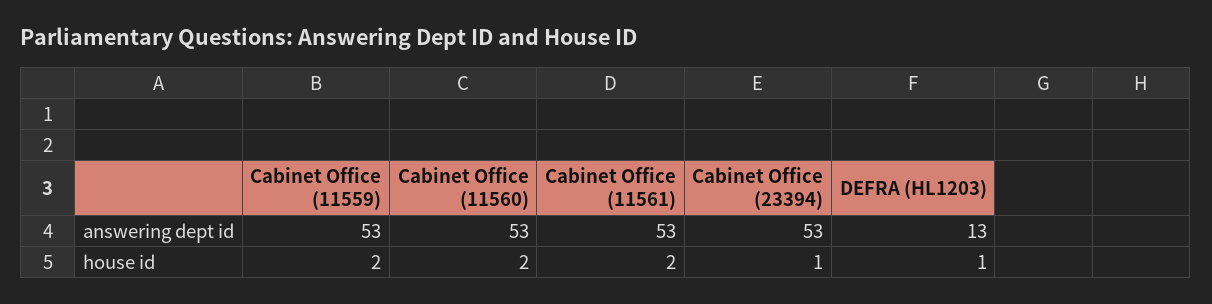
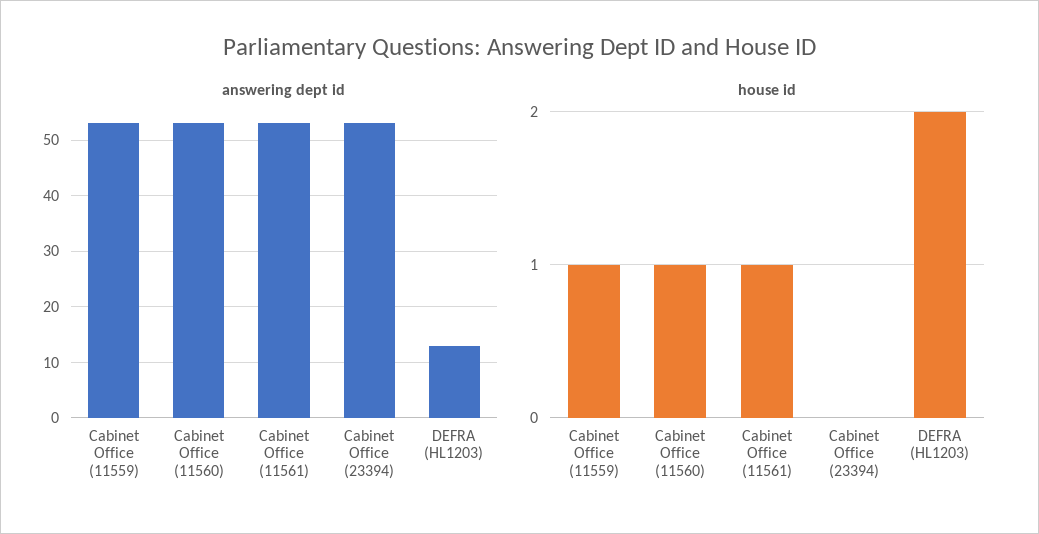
house id, Cabinet Office (11559): 2 -> 1
house id, Cabinet Office (11560): 2 -> 1
house id, Cabinet Office (11561): 2 -> 1
house id, Cabinet Office (23394): 1 -> 0
house id, DEFRA (HL1203): 1 -> 2

